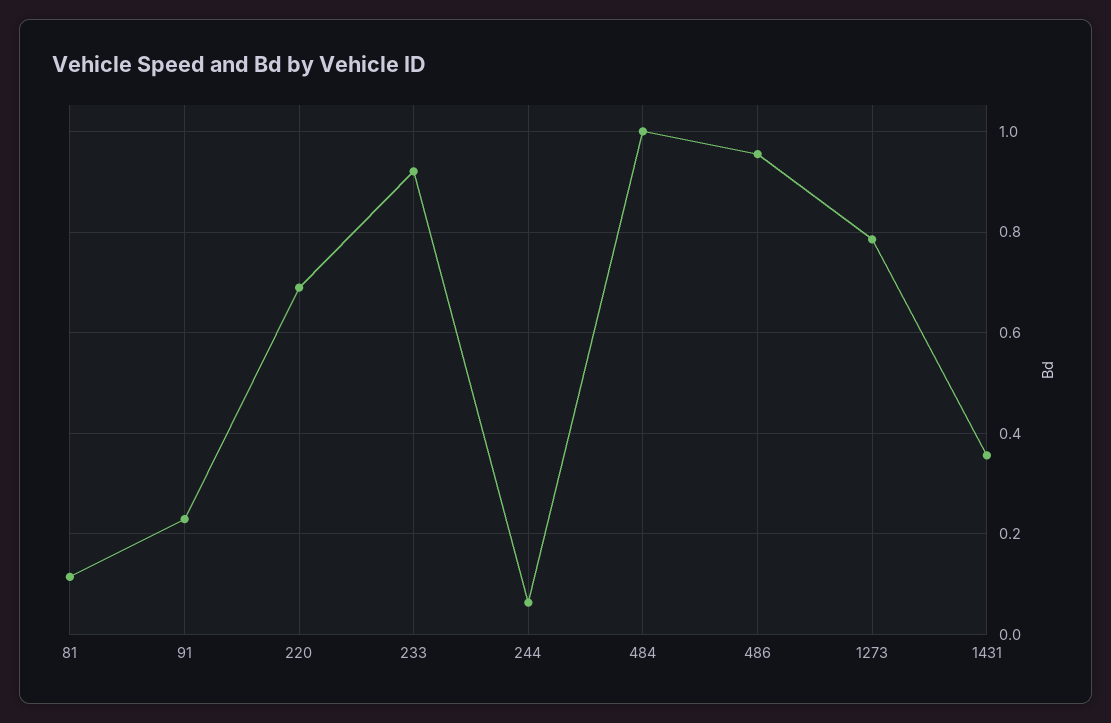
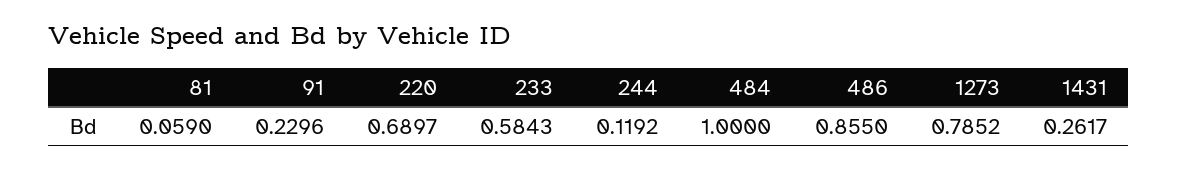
81: 0.12 -> 0.059
233: 0.92 -> 0.5843
244: 0.06 -> 0.1192
486: 0.96 -> 0.855
1431: 0.36 -> 0.2617

